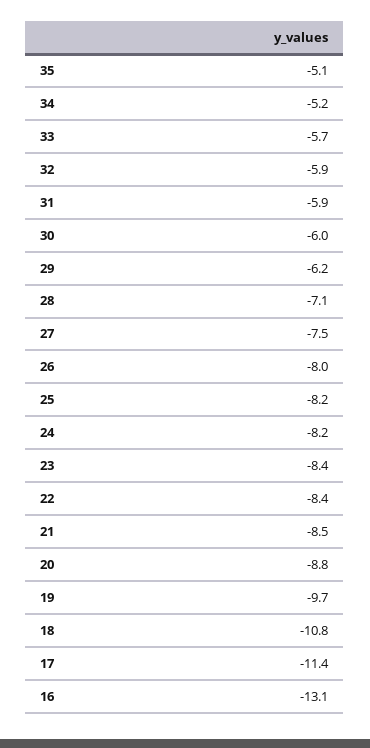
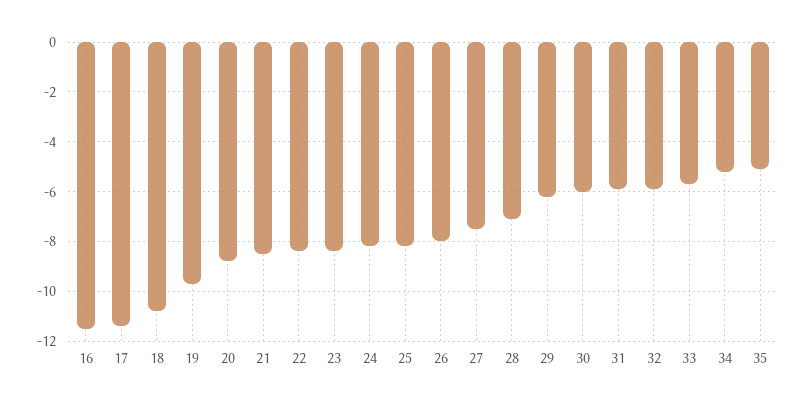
16: -13.1 -> -11.5

